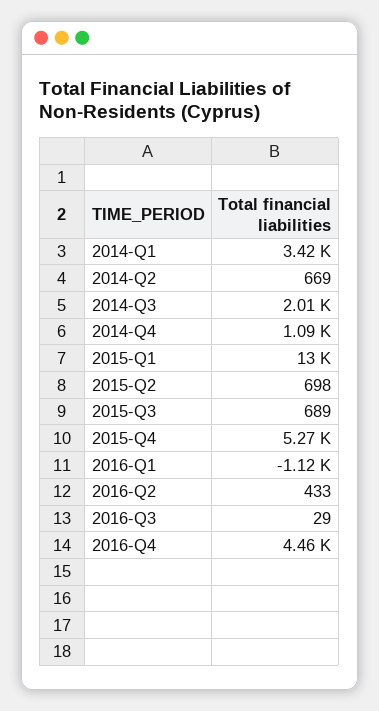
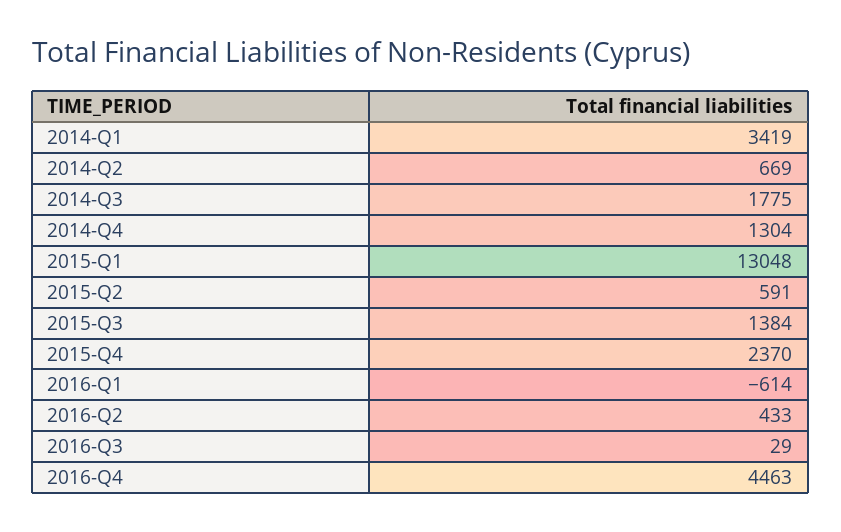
2014-Q3: 2010 -> 1775
2014-Q4: 1090 -> 1304
2015-Q2: 698 -> 591
2015-Q3: 689 -> 1384
2015-Q4: 5270 -> 2370
2016-Q1: -1120 -> -614

